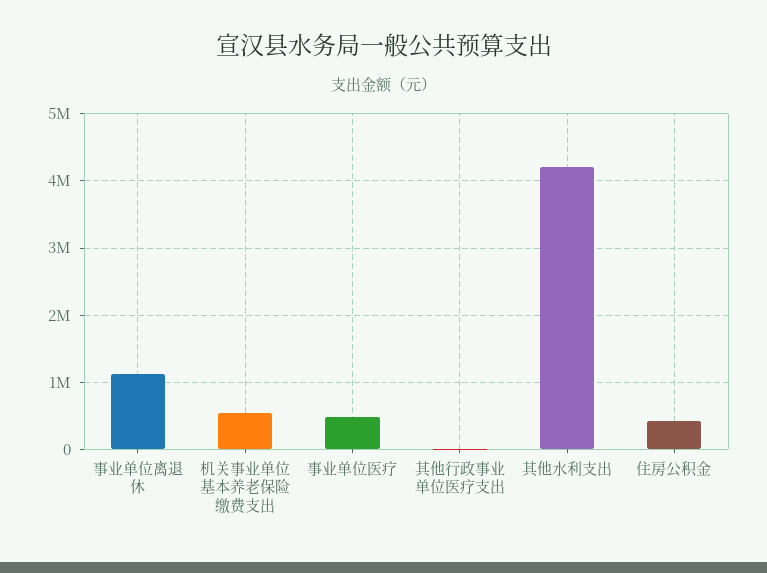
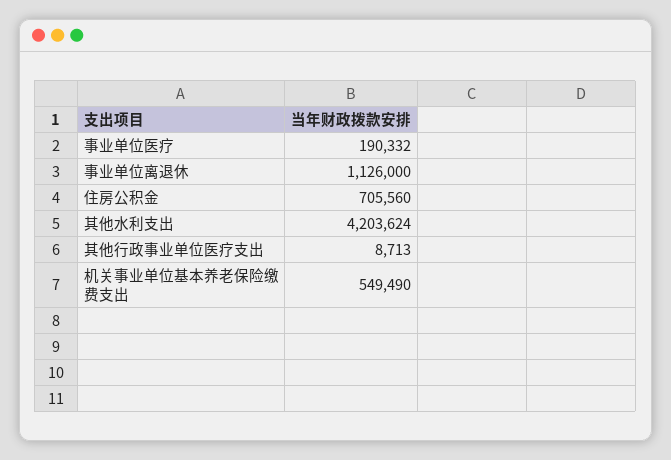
事业单位医疗: 500000 -> 190332
住房公积金: 400000 -> 705560

